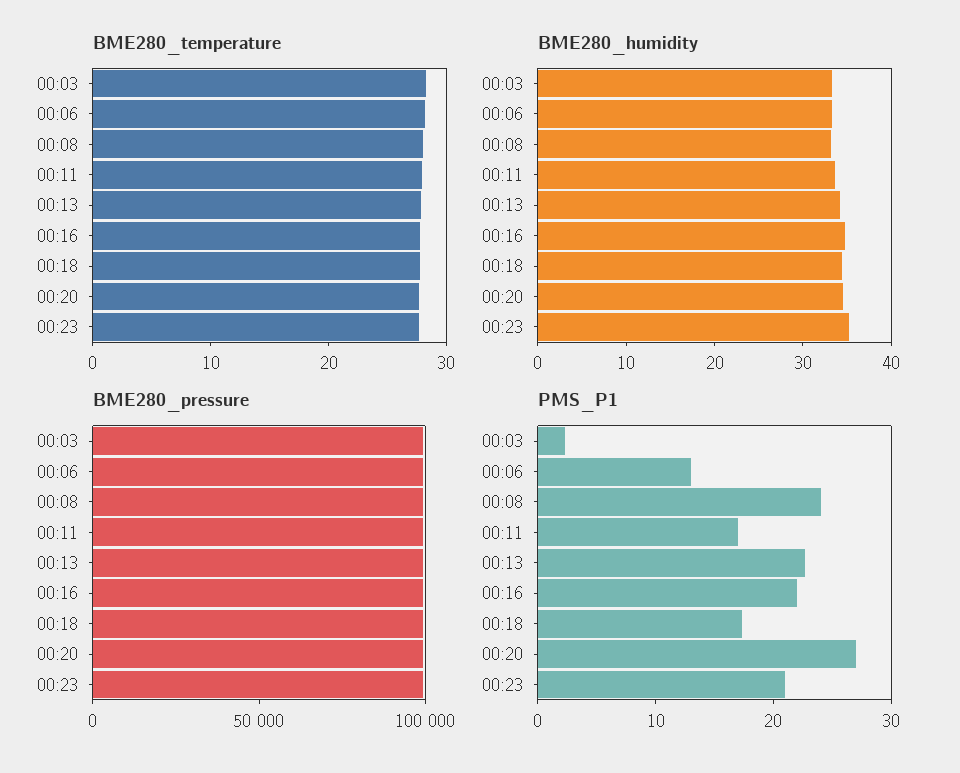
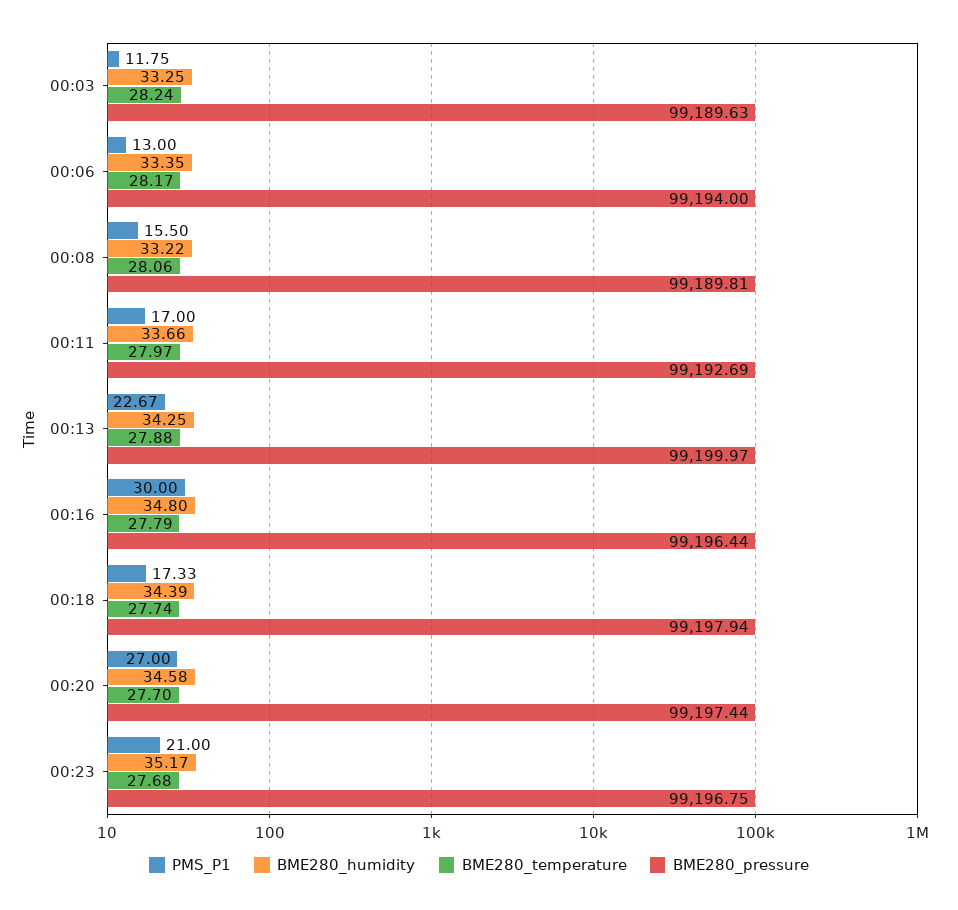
PMS_P1, 00:03: 2 -> 11.75
PMS_P1, 00:08: 24 -> 15.5
PMS_P1, 00:16: 22 -> 30

